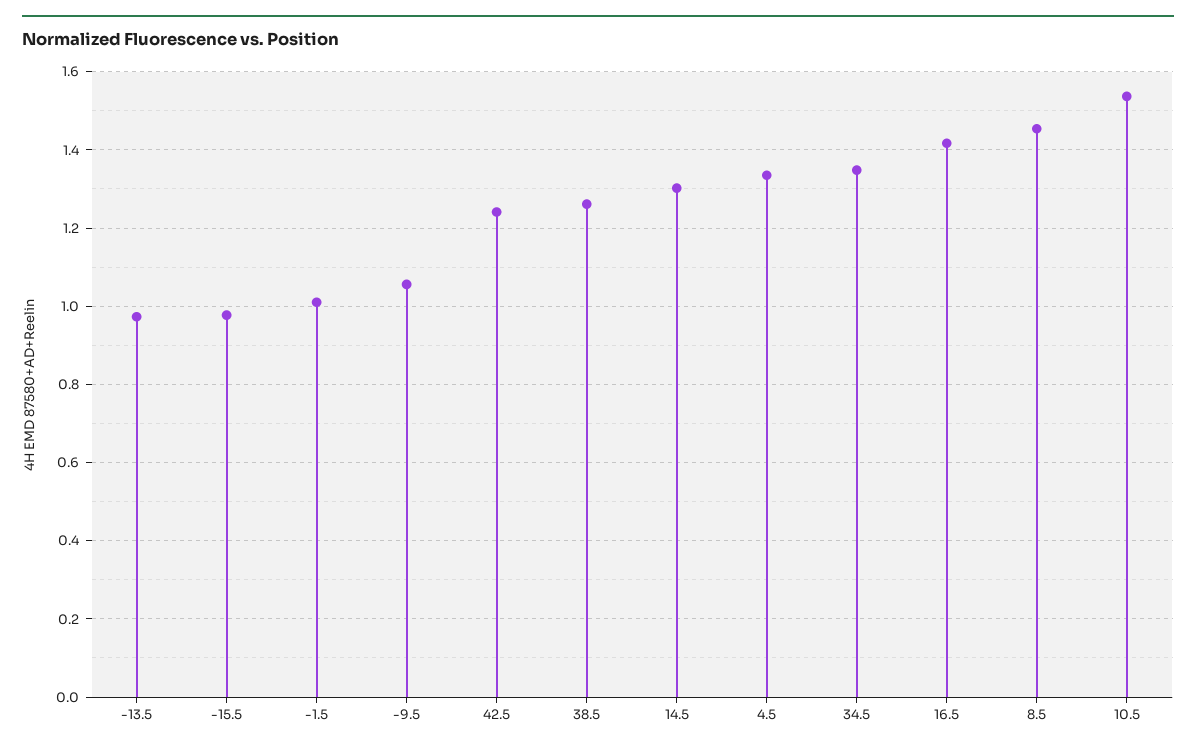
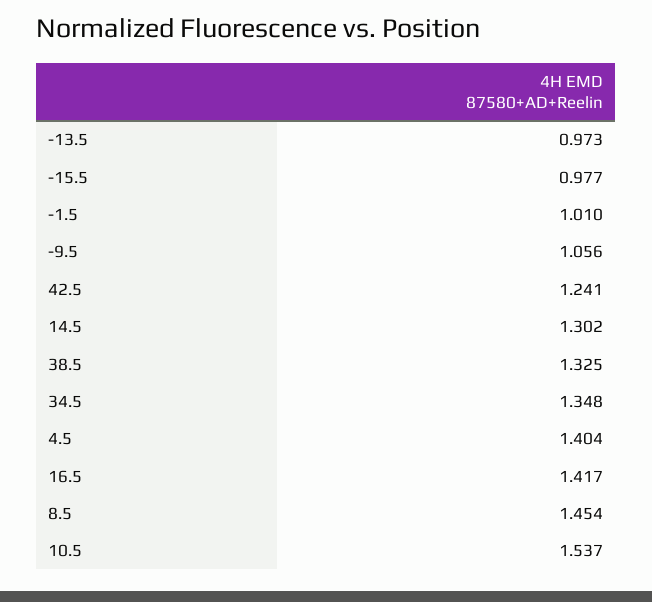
38.5: 1.26 -> 1.325
4.5: 1.34 -> 1.404

